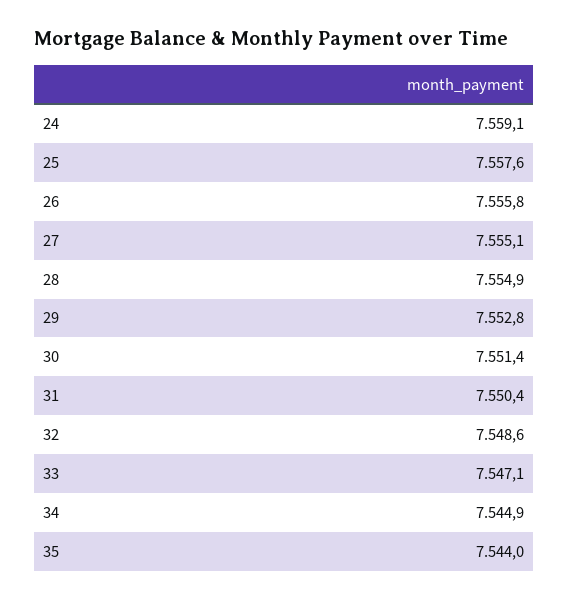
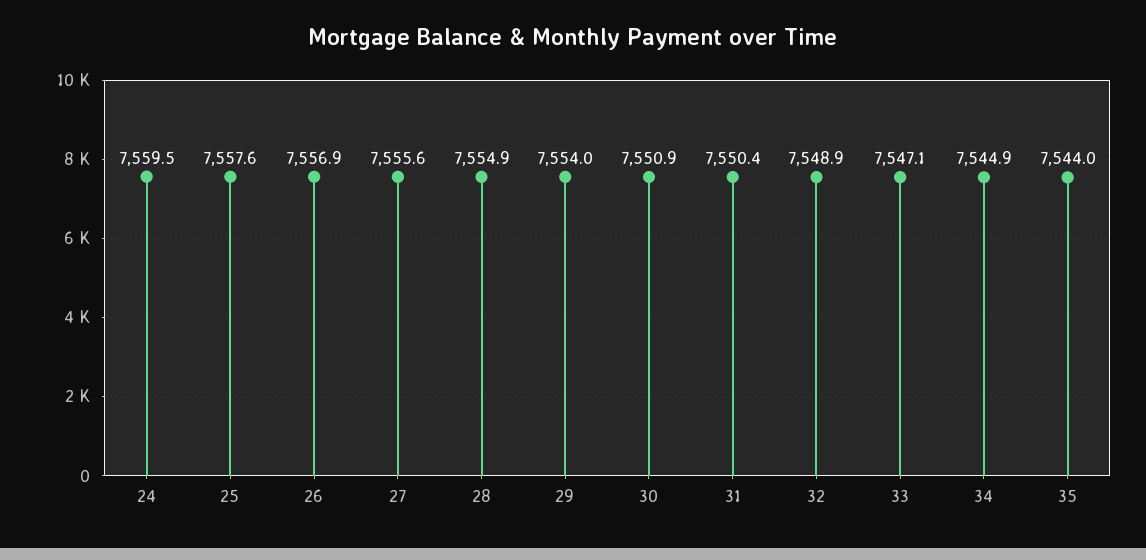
24: 7559.1 -> 7559.5
26: 7555.8 -> 7556.9
27: 7555.1 -> 7555.6
29: 7552.8 -> 7554
30: 7551.4 -> 7550.9
32: 7548.6 -> 7548.9

